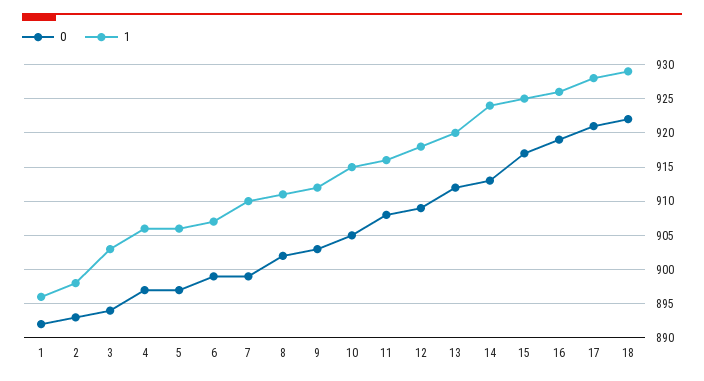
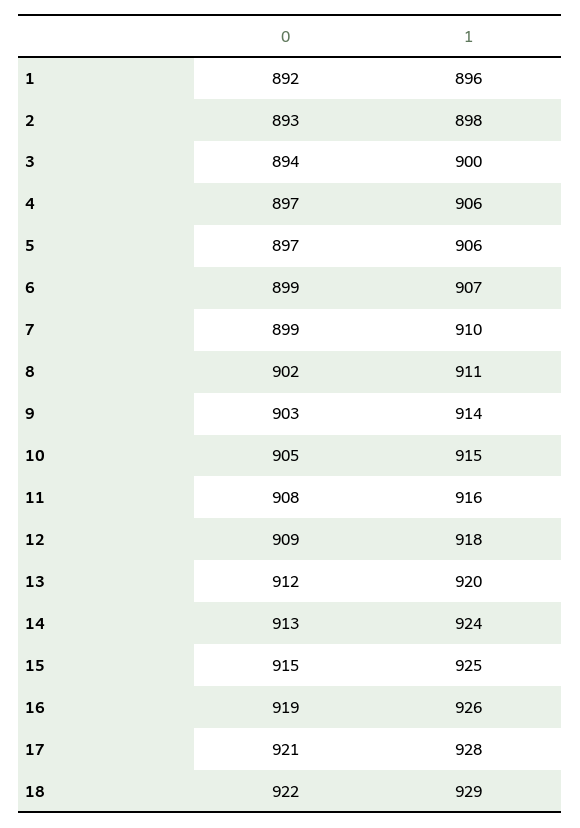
1, 3: 903 -> 900
1, 9: 912 -> 914
0, 15: 917 -> 915

